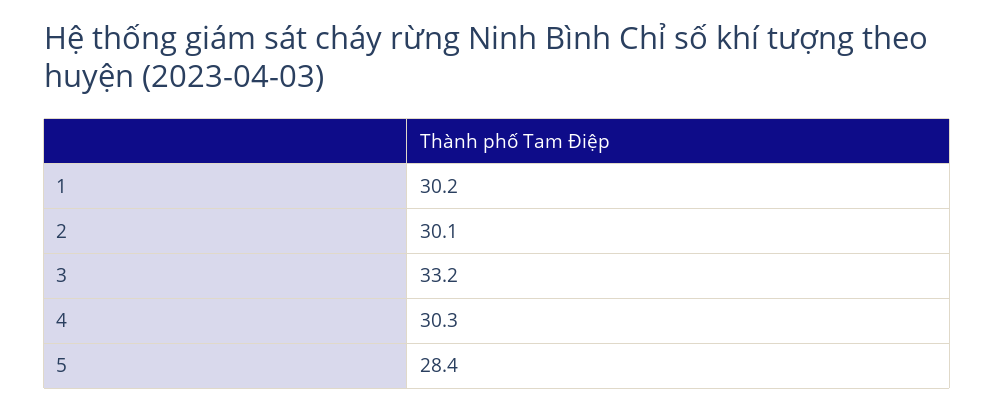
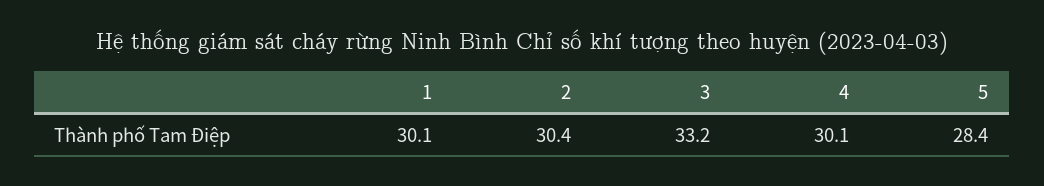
1: 30.2 -> 30.1
2: 30.1 -> 30.4
4: 30.3 -> 30.1

